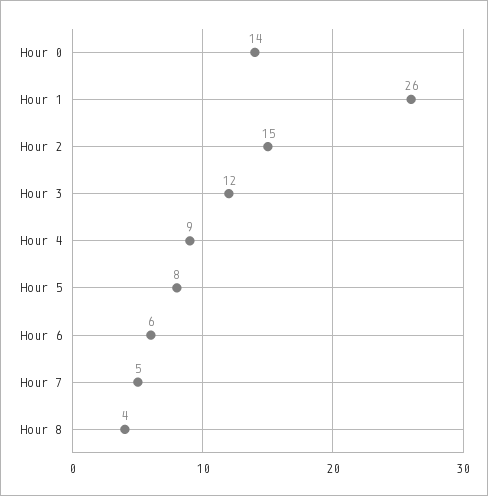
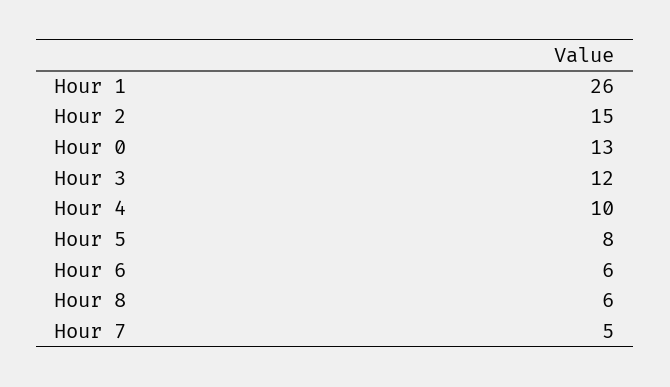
Hour 0: 14 -> 13
Hour 4: 9 -> 10
Hour 8: 4 -> 6

